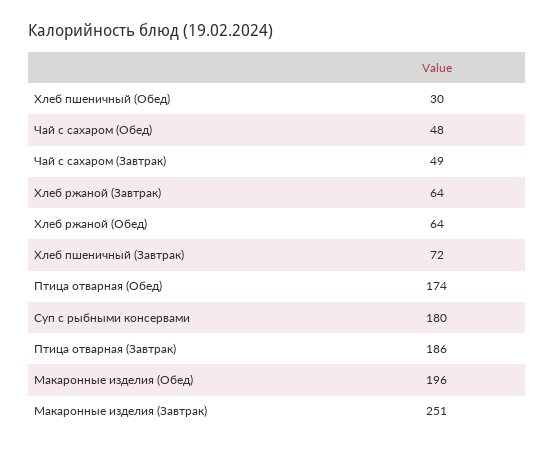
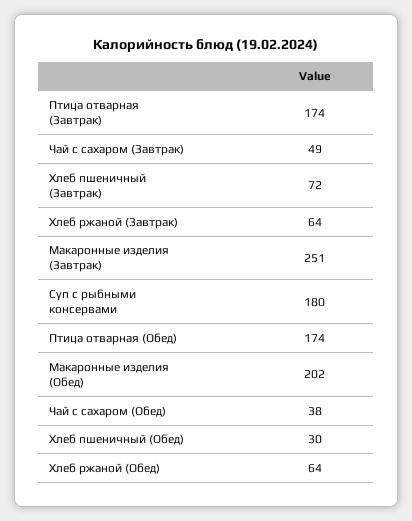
Чай с сахаром (Обед): 48 -> 38
Птица отварная (Завтрак): 186 -> 174
Макаронные изделия (Обед): 196 -> 202

